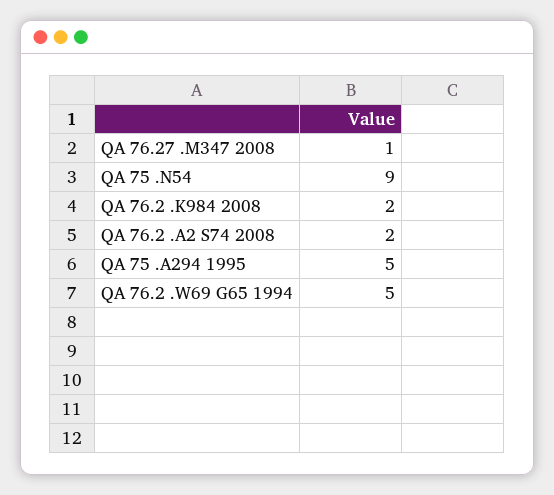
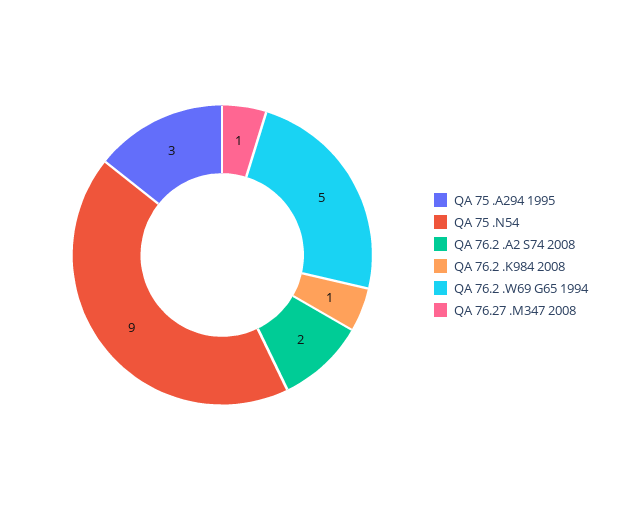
QA 76.2 .K984 2008: 2 -> 1
QA 75 .A294 1995: 5 -> 3

